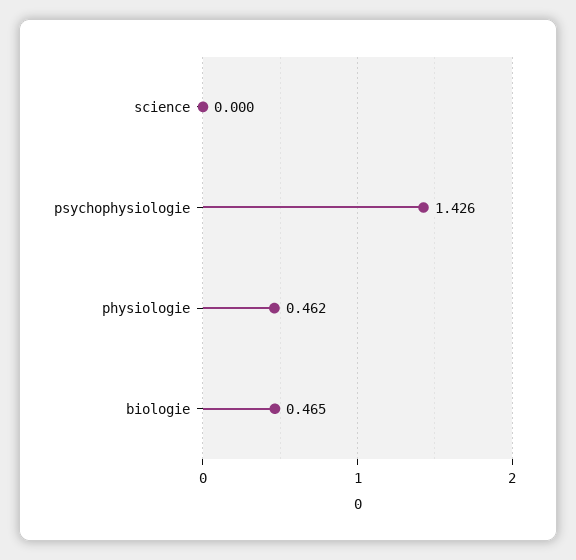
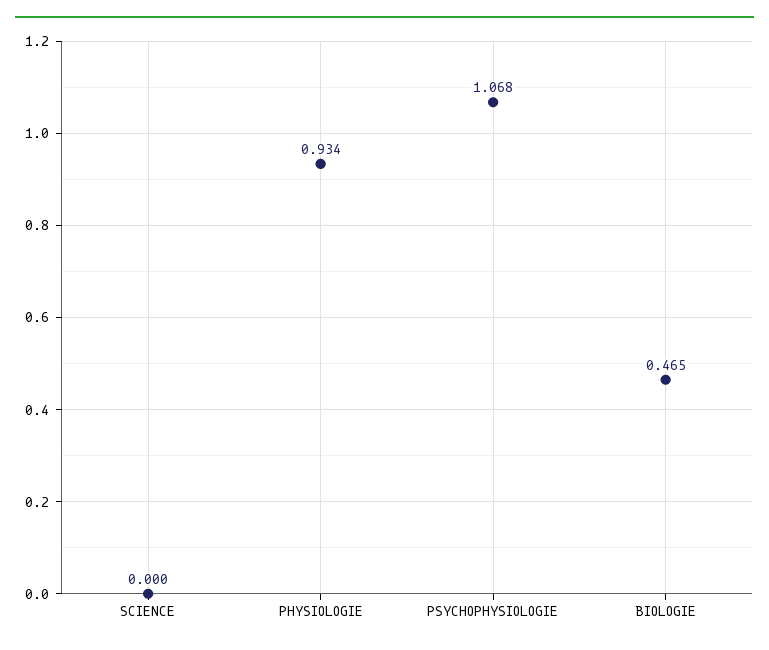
psychophysiologie: 1.426 -> 1.068
physiologie: 0.462 -> 0.934

